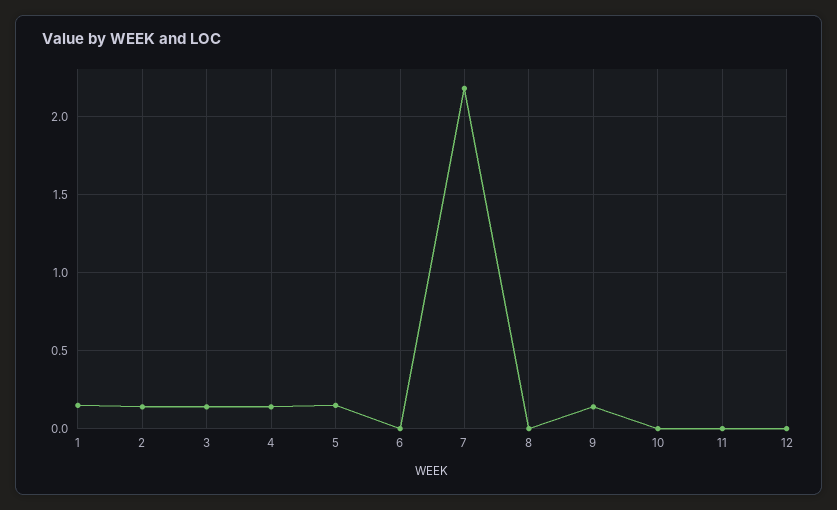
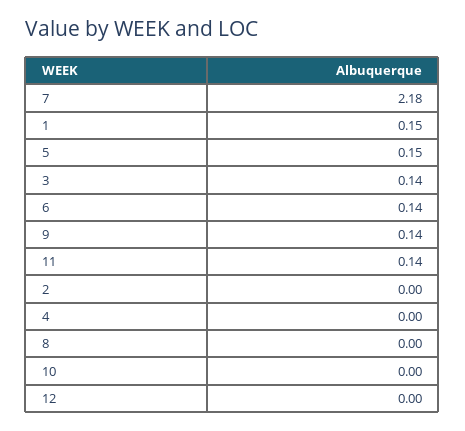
2: 0.15 -> 0
4: 0.15 -> 0
6: 0 -> 0.14
11: 0 -> 0.14

